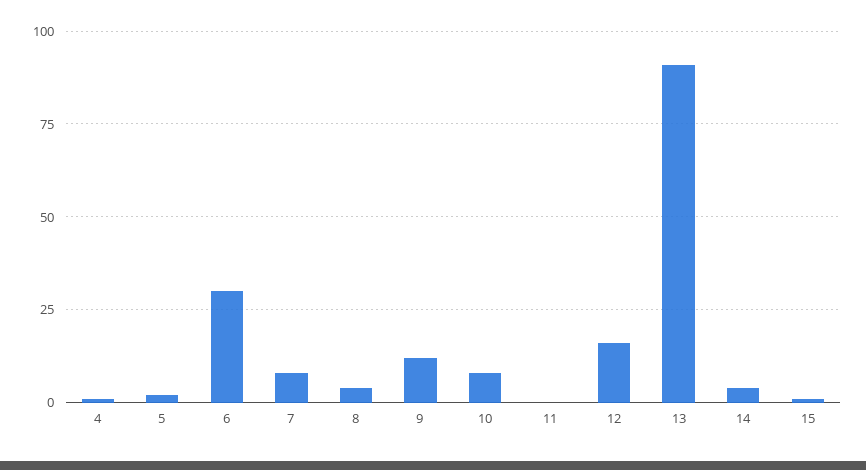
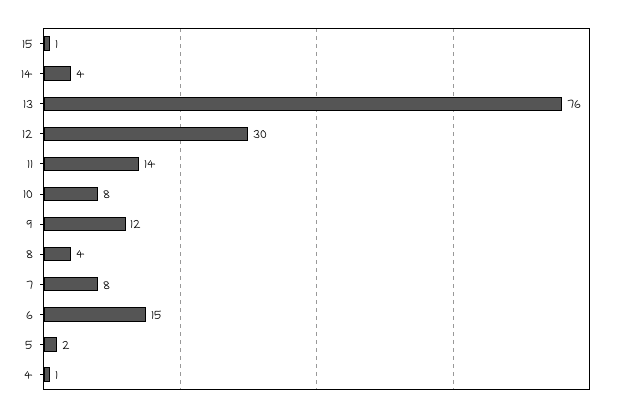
6: 30 -> 15
11: 0 -> 14
12: 15 -> 30
13: 90 -> 76

